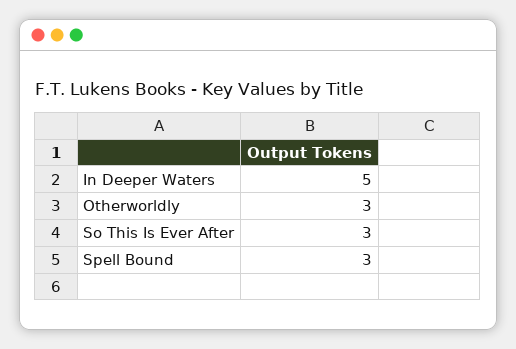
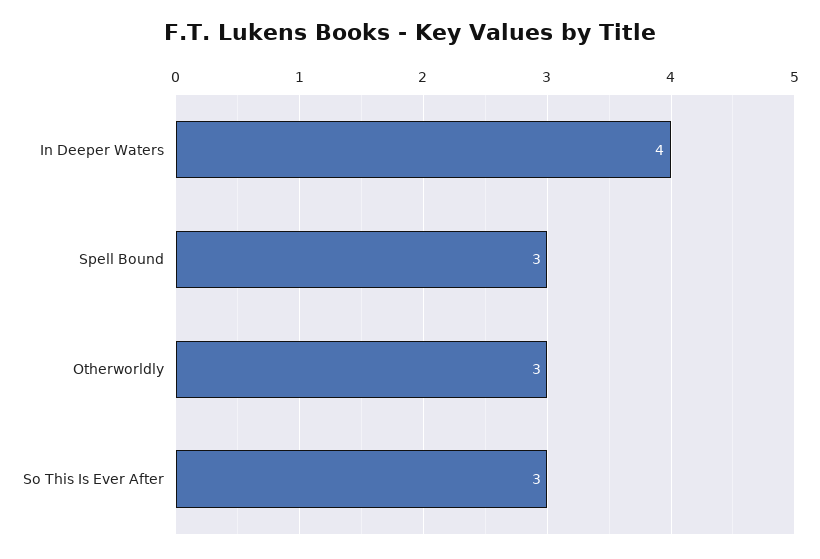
In Deeper Waters: 5 -> 4

